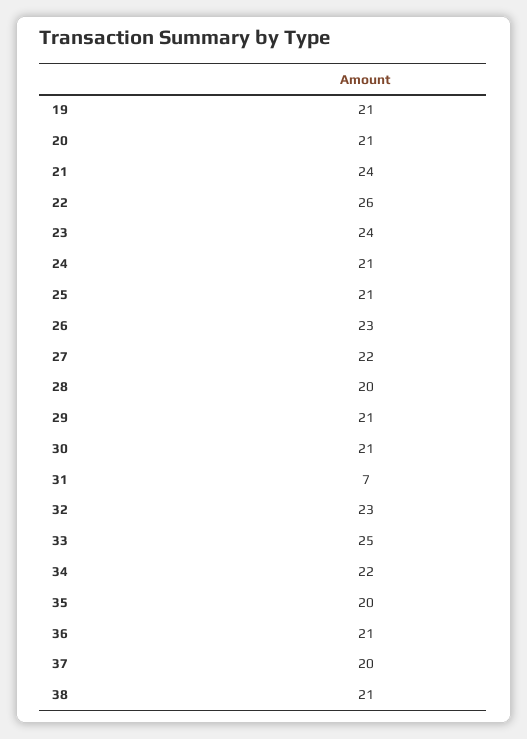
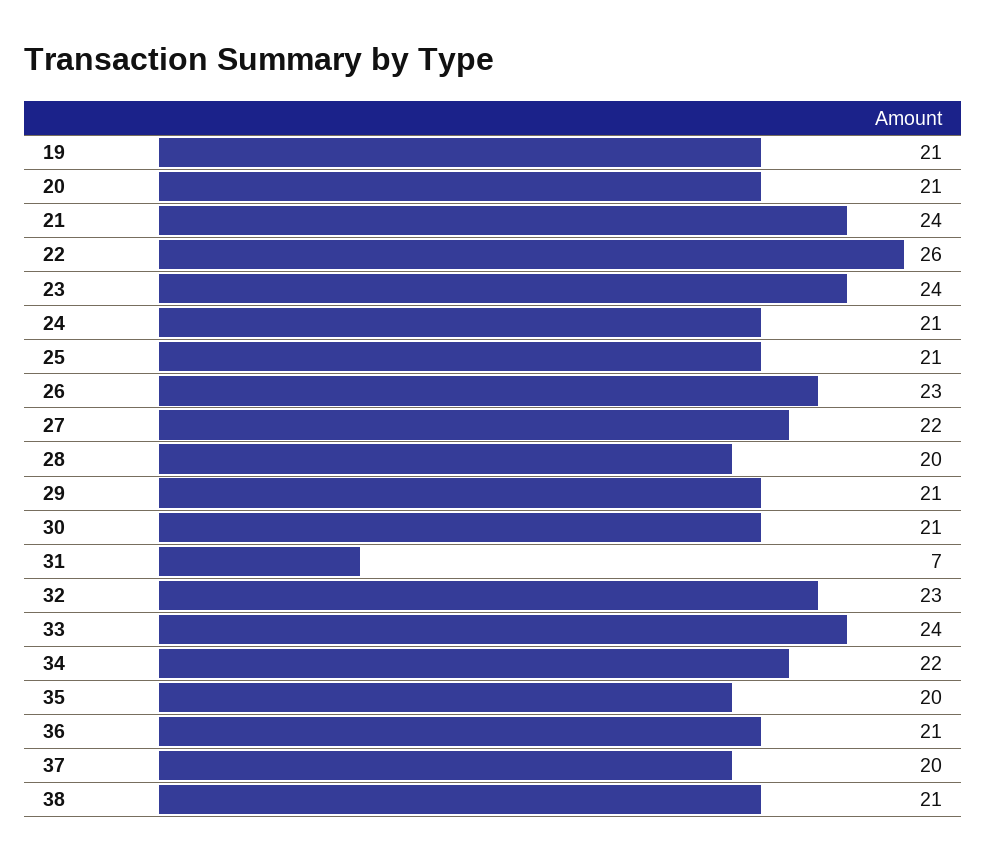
33: 25 -> 24

